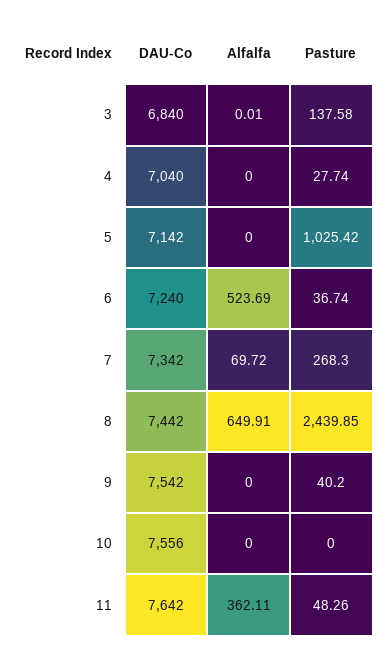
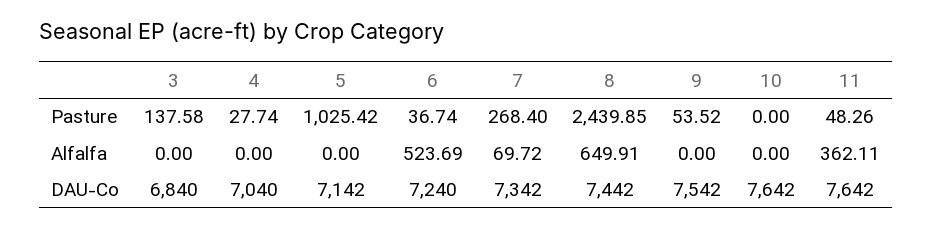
Alfalfa, 3: 0.01 -> 0
Pasture, 7: 268.3 -> 268.4
Pasture, 9: 40.2 -> 53.52
DAU-Co, 10: 7556 -> 7642

